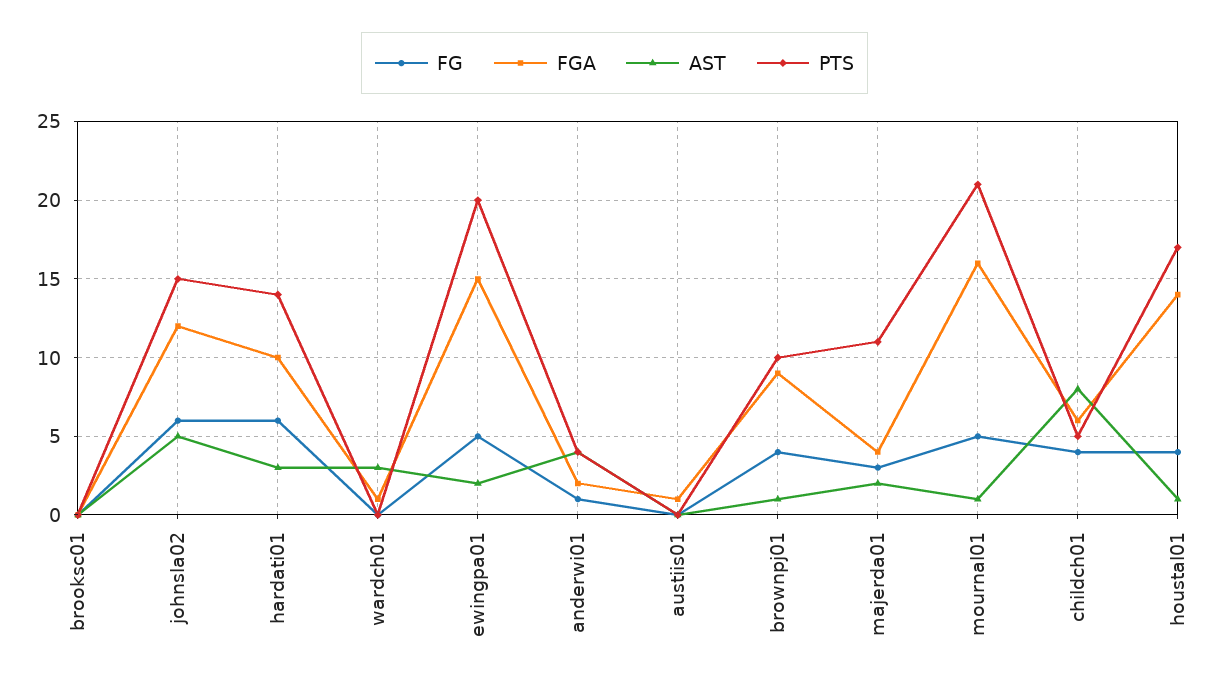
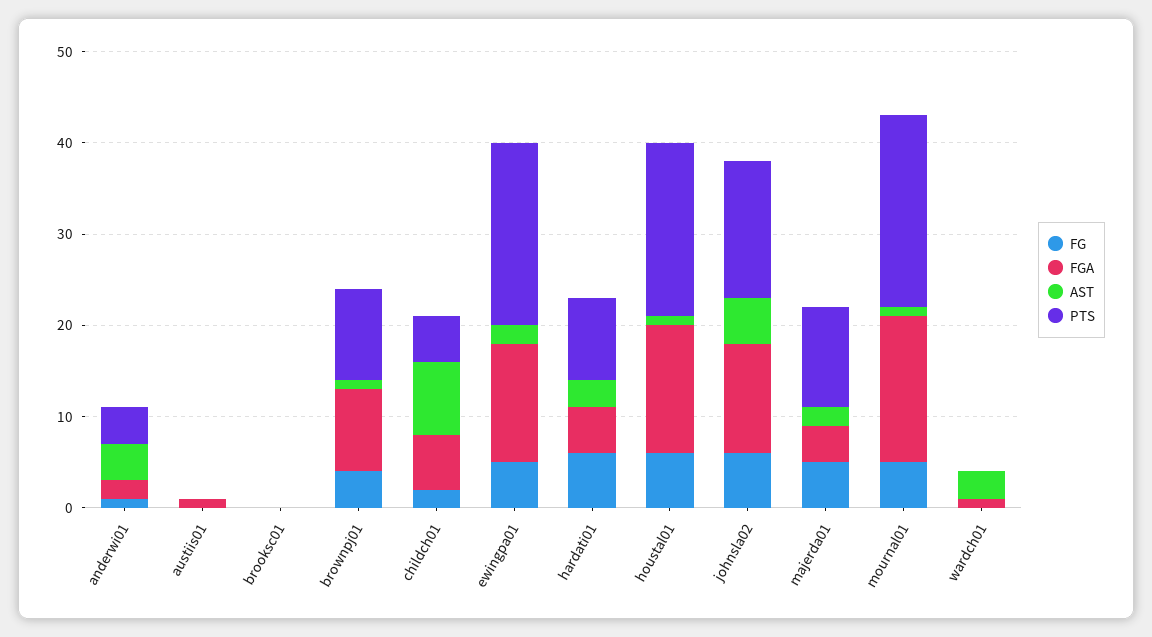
FGA, hardati01: 10 -> 5
PTS, hardati01: 14 -> 9
FGA, ewingpa01: 15 -> 13
FG, majerda01: 3 -> 5
FG, childch01: 4 -> 2
FG, houstal01: 4 -> 6
PTS, houstal01: 17 -> 19

